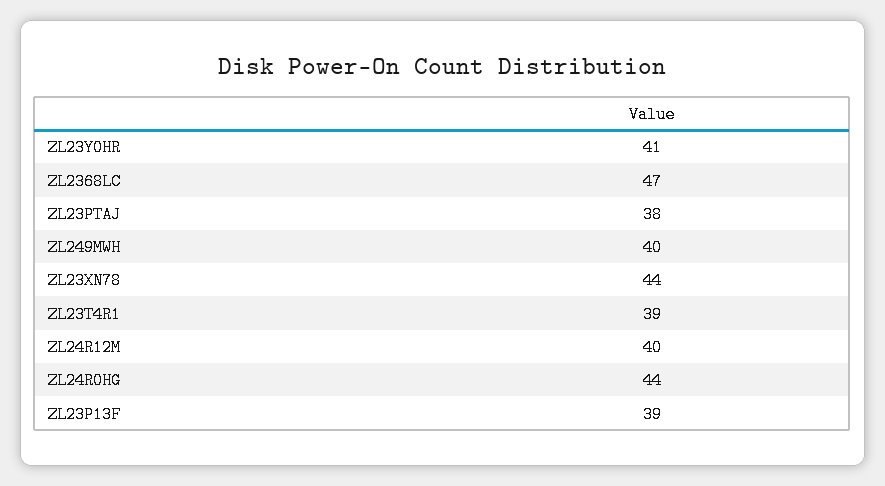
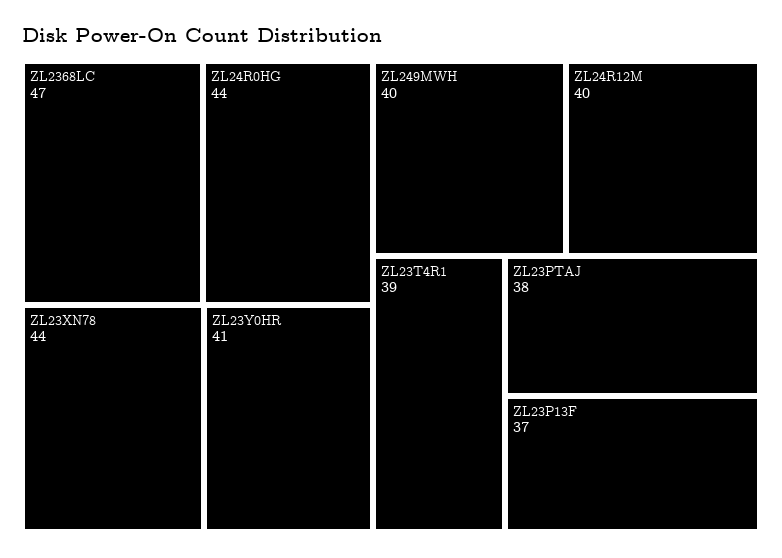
ZL23P13F: 39 -> 37

